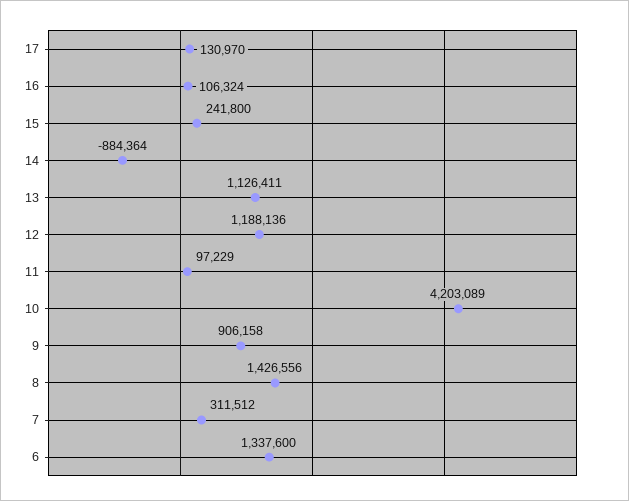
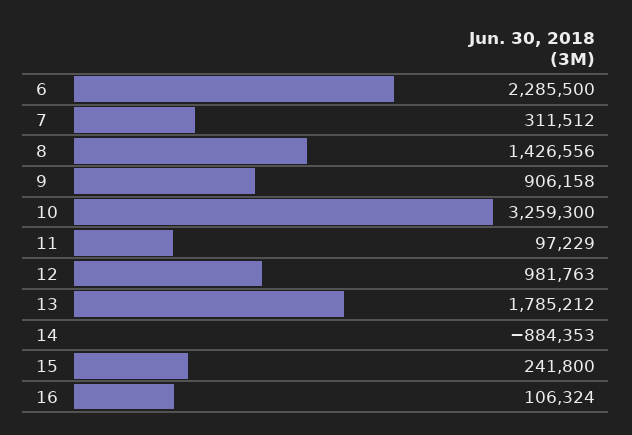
17: 130970 -> none
14: -884364 -> -884353
13: 1126411 -> 1785212
12: 1188136 -> 981763
10: 4203089 -> 3259300
6: 1337600 -> 2285500

